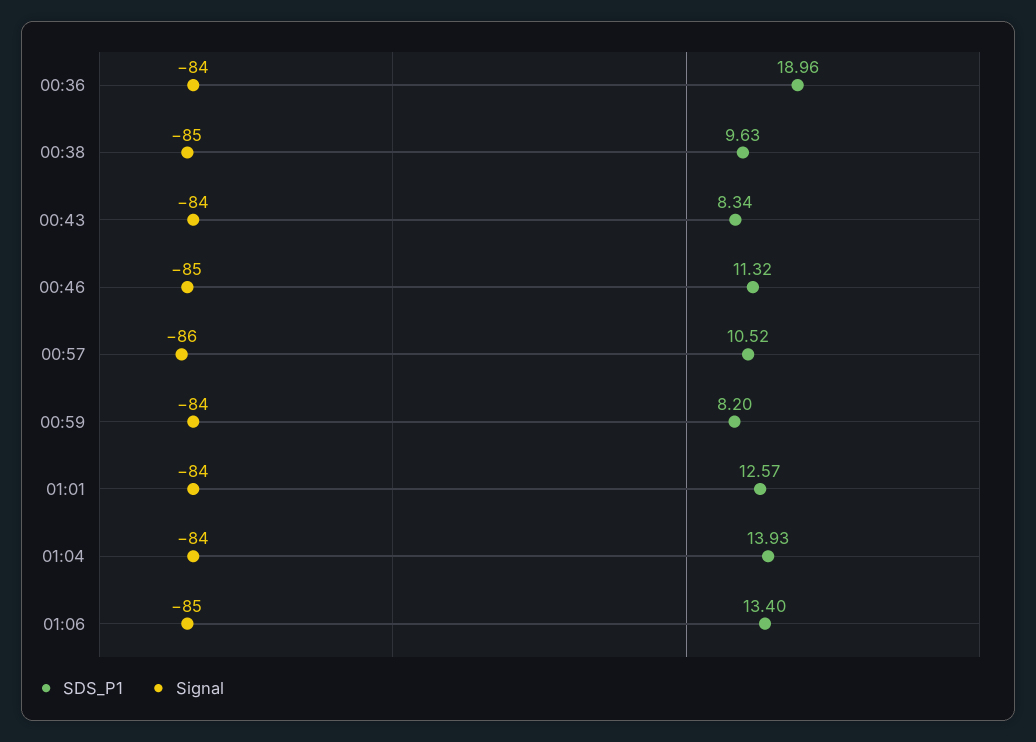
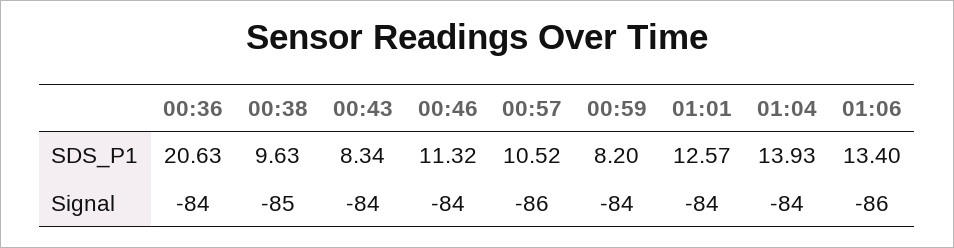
SDS_P1, 00:36: 18.96 -> 20.63
Signal, 00:46: -85 -> -84
Signal, 01:06: -85 -> -86

